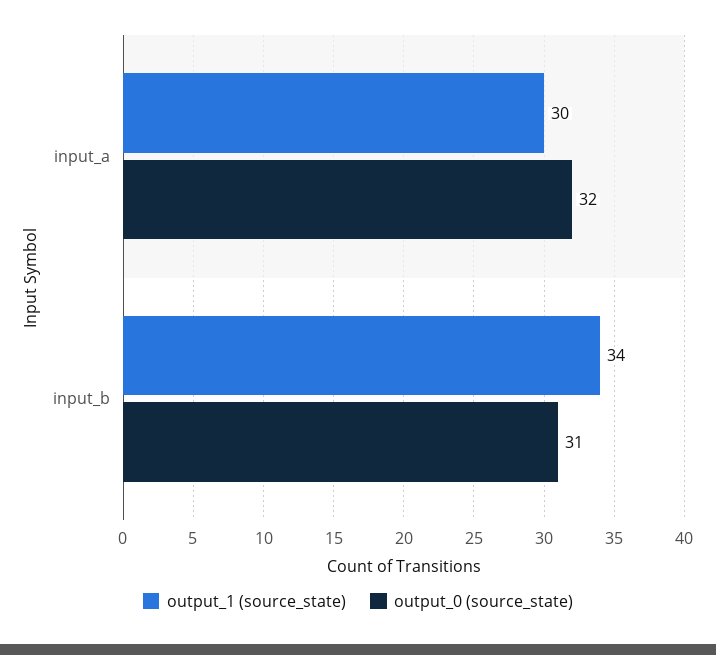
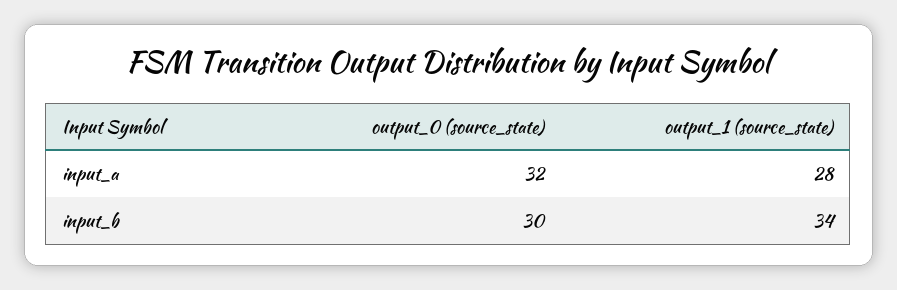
output_1 (source_state), input_a: 30 -> 28
output_0 (source_state), input_b: 31 -> 30

